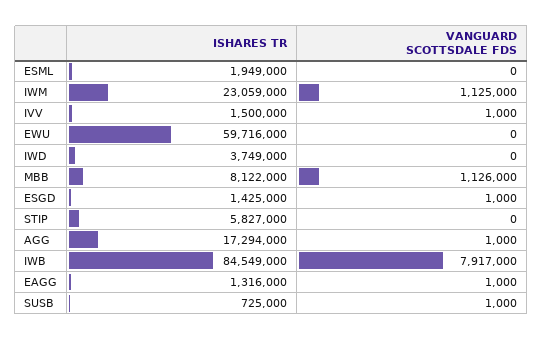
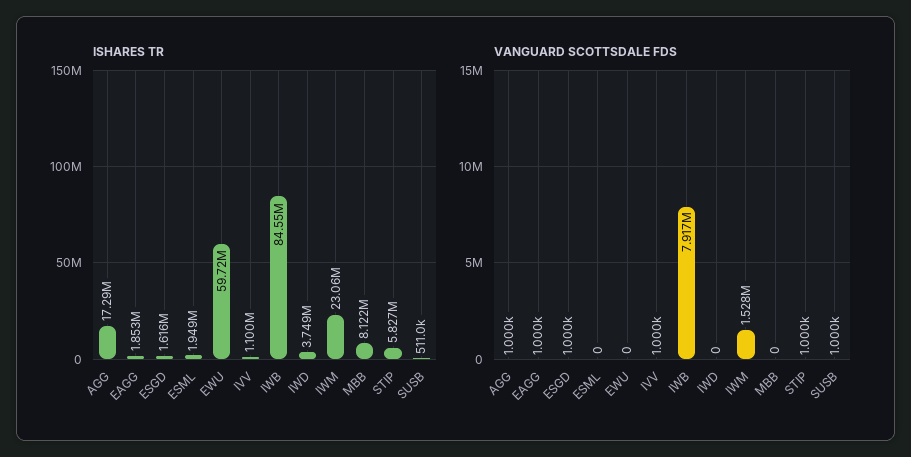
VANGUARD SCOTTSDALE FDS, IWM: 1125000 -> 1528000
ISHARES TR, IVV: 1500000 -> 1100000
VANGUARD SCOTTSDALE FDS, MBB: 1126000 -> 0
ISHARES TR, ESGD: 1425000 -> 1616000
VANGUARD SCOTTSDALE FDS, STIP: 0 -> 1000
ISHARES TR, EAGG: 1316000 -> 1853000
ISHARES TR, SUSB: 725000 -> 511000

